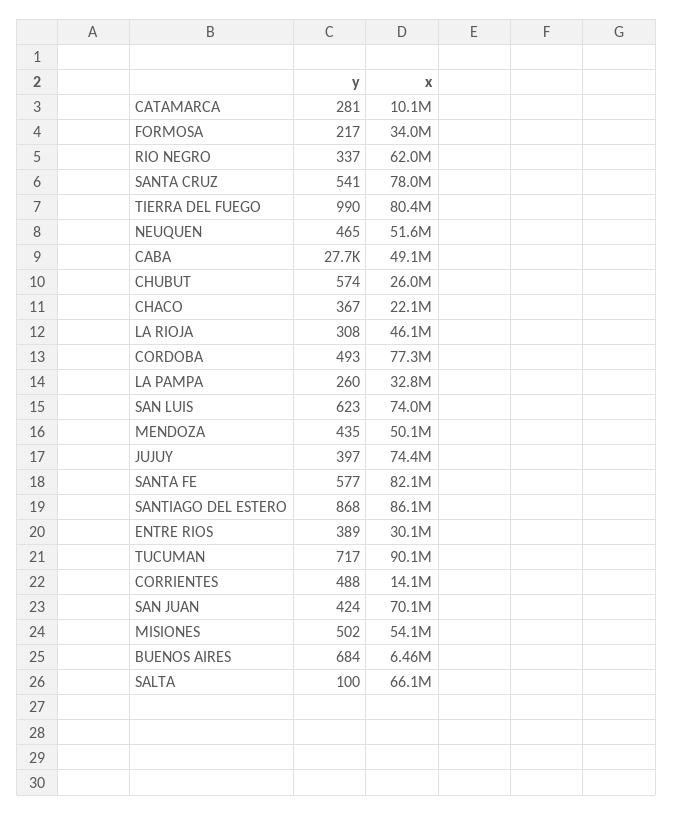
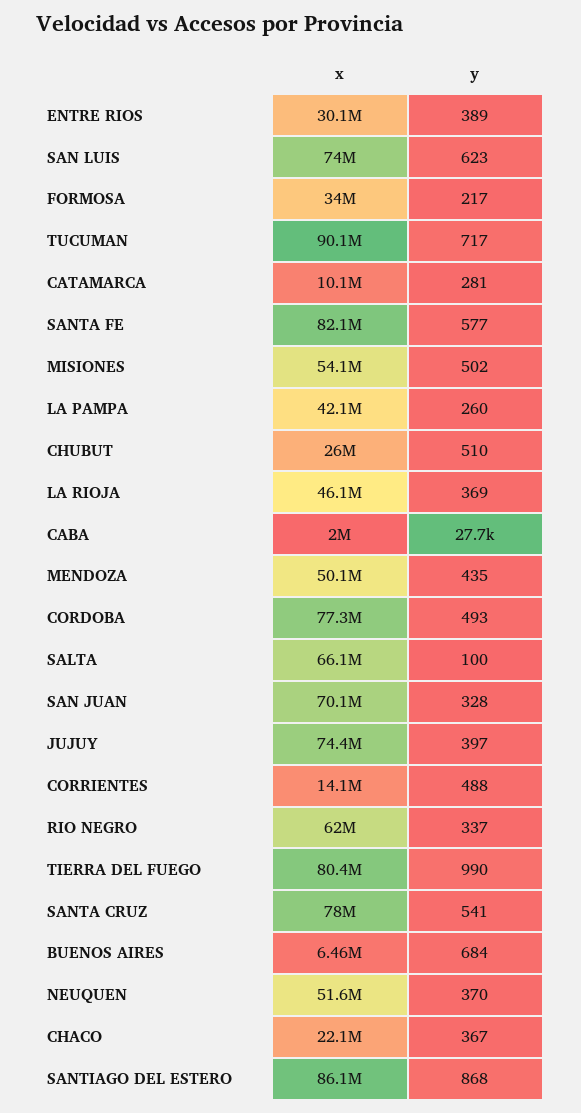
y, NEUQUEN: 465 -> 370
x, CABA: 49100000 -> 2000000
y, CHUBUT: 574 -> 510
y, LA RIOJA: 308 -> 369
x, LA PAMPA: 32800000 -> 42100000
y, SAN JUAN: 424 -> 328

